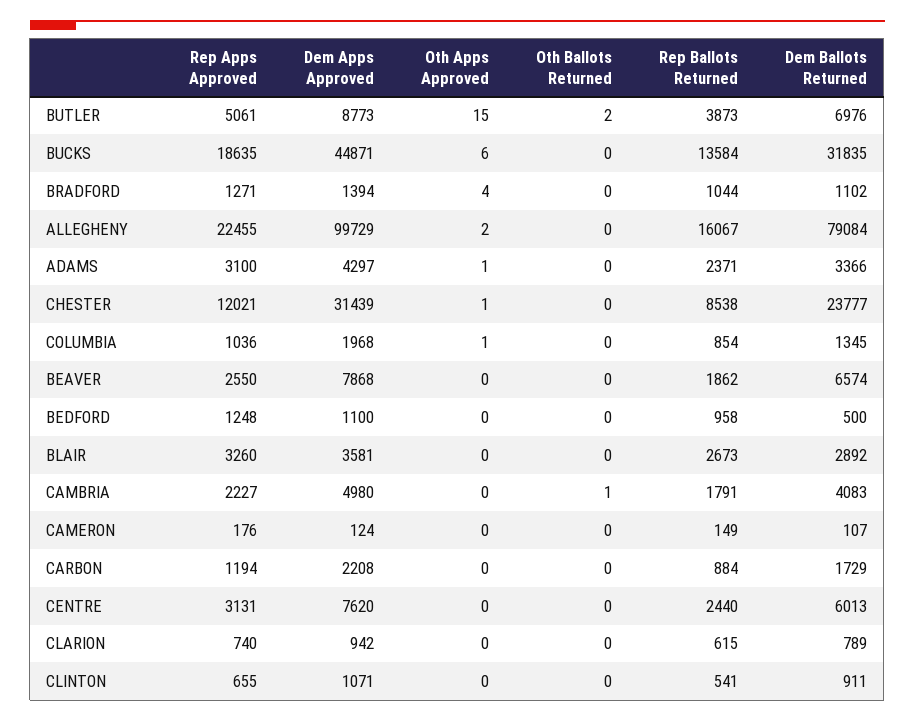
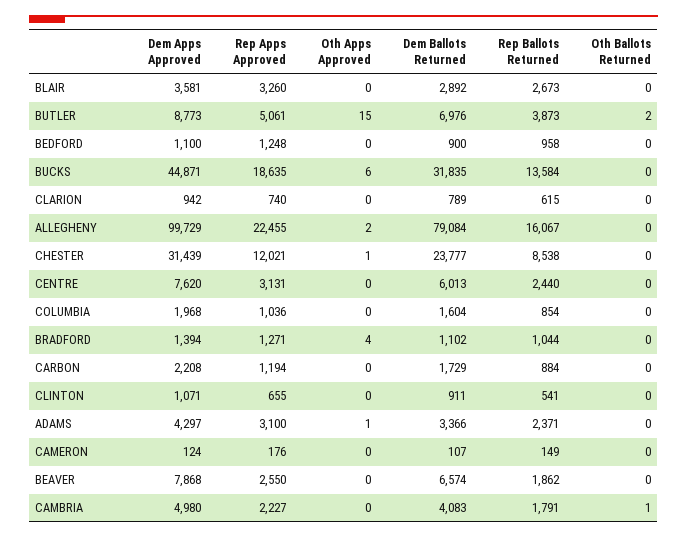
Oth Apps Approved, COLUMBIA: 1 -> 0
Dem Ballots Returned, COLUMBIA: 1345 -> 1604
Dem Ballots Returned, BEDFORD: 500 -> 900

